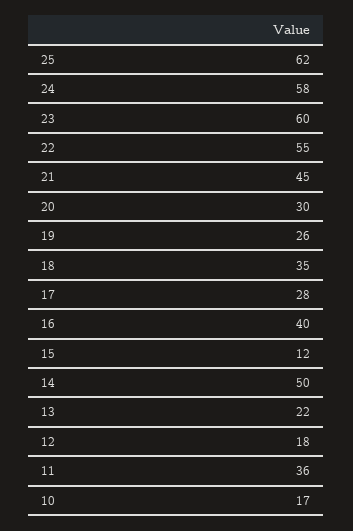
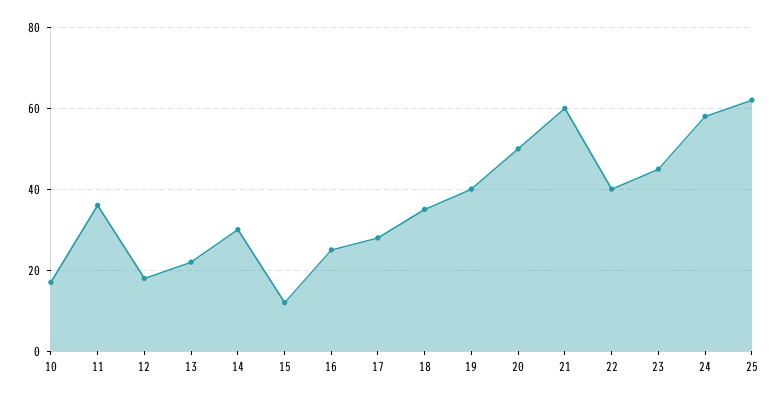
23: 60 -> 45
22: 55 -> 40
21: 45 -> 60
20: 30 -> 50
19: 26 -> 40
16: 40 -> 25
14: 50 -> 30

